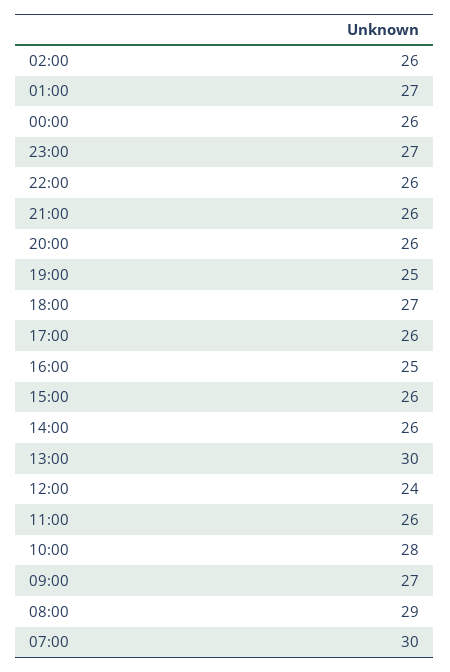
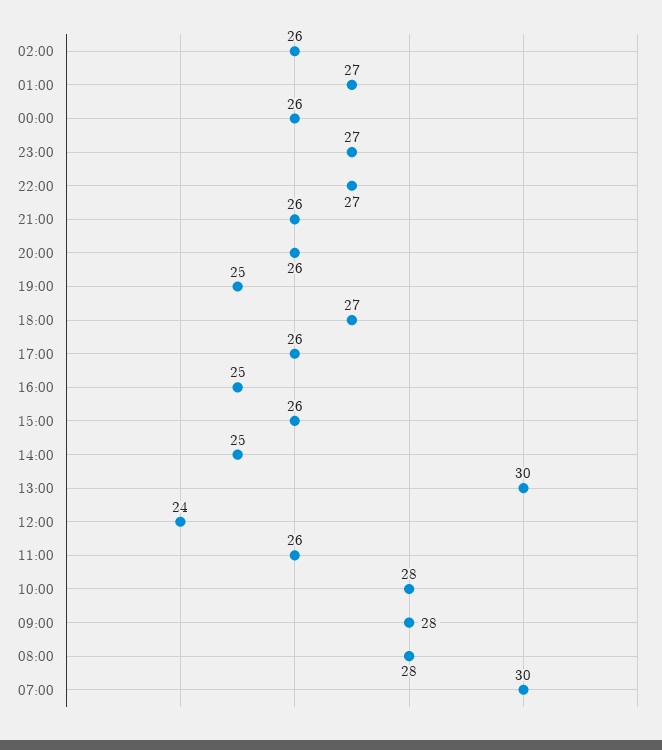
22:00: 26 -> 27
14:00: 26 -> 25
09:00: 27 -> 28
08:00: 29 -> 28

